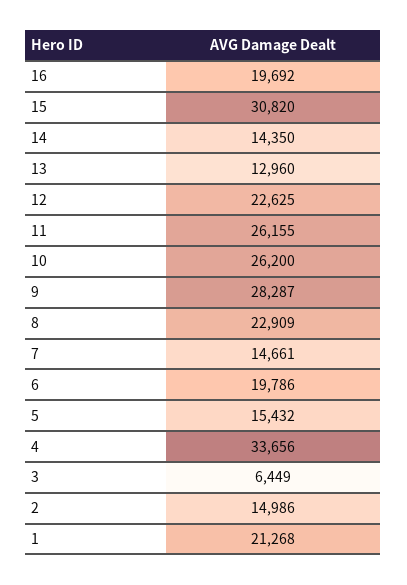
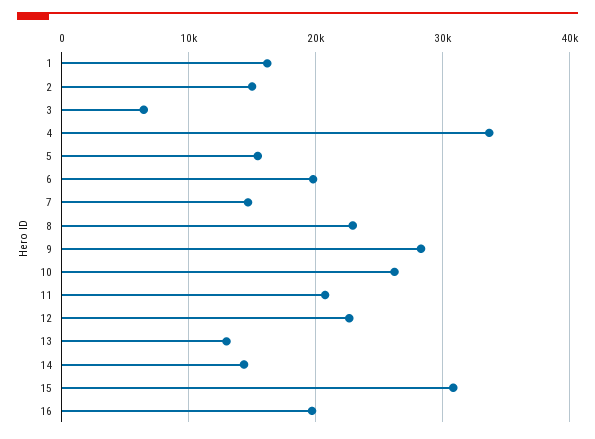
11: 26155 -> 21000
1: 21268 -> 16000

